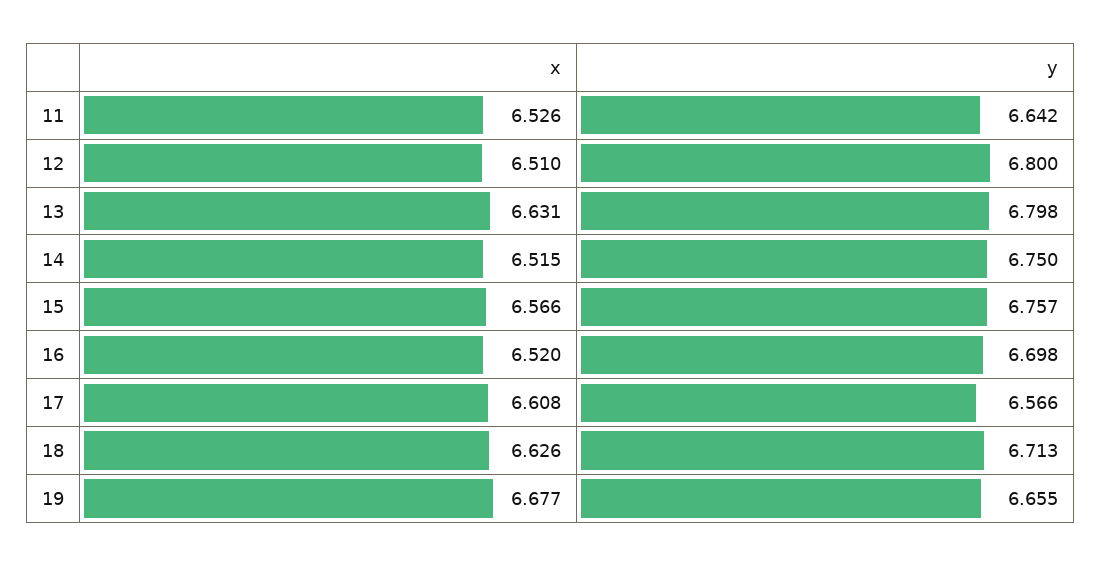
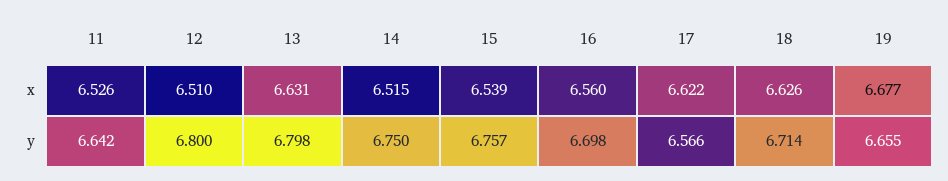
x, 15: 6.566 -> 6.539
x, 16: 6.52 -> 6.56
x, 17: 6.608 -> 6.622
y, 18: 6.713 -> 6.714

